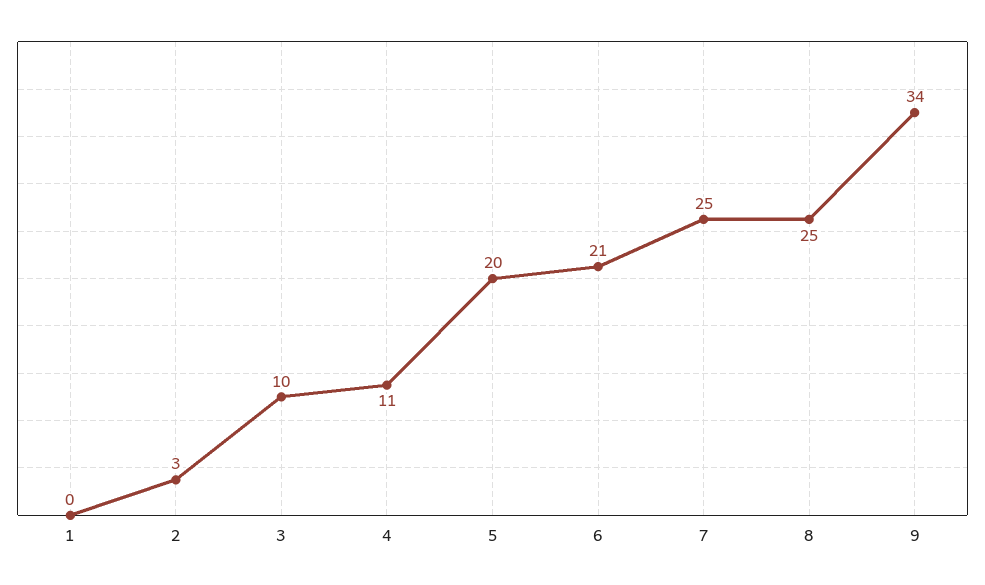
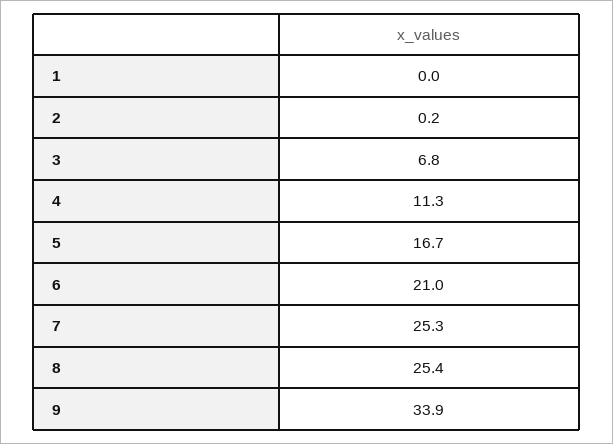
2: 3 -> 0.2
3: 10 -> 6.8
5: 20 -> 16.7

